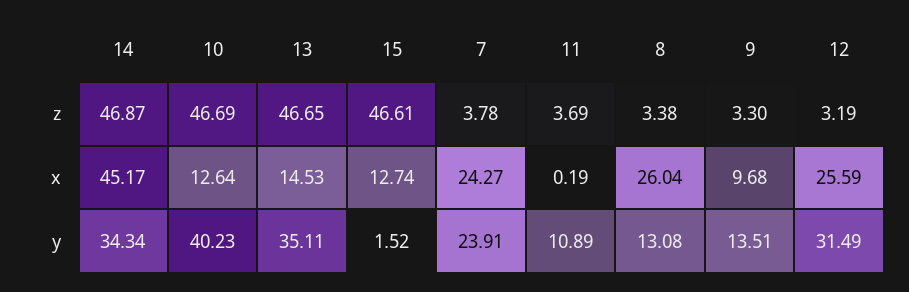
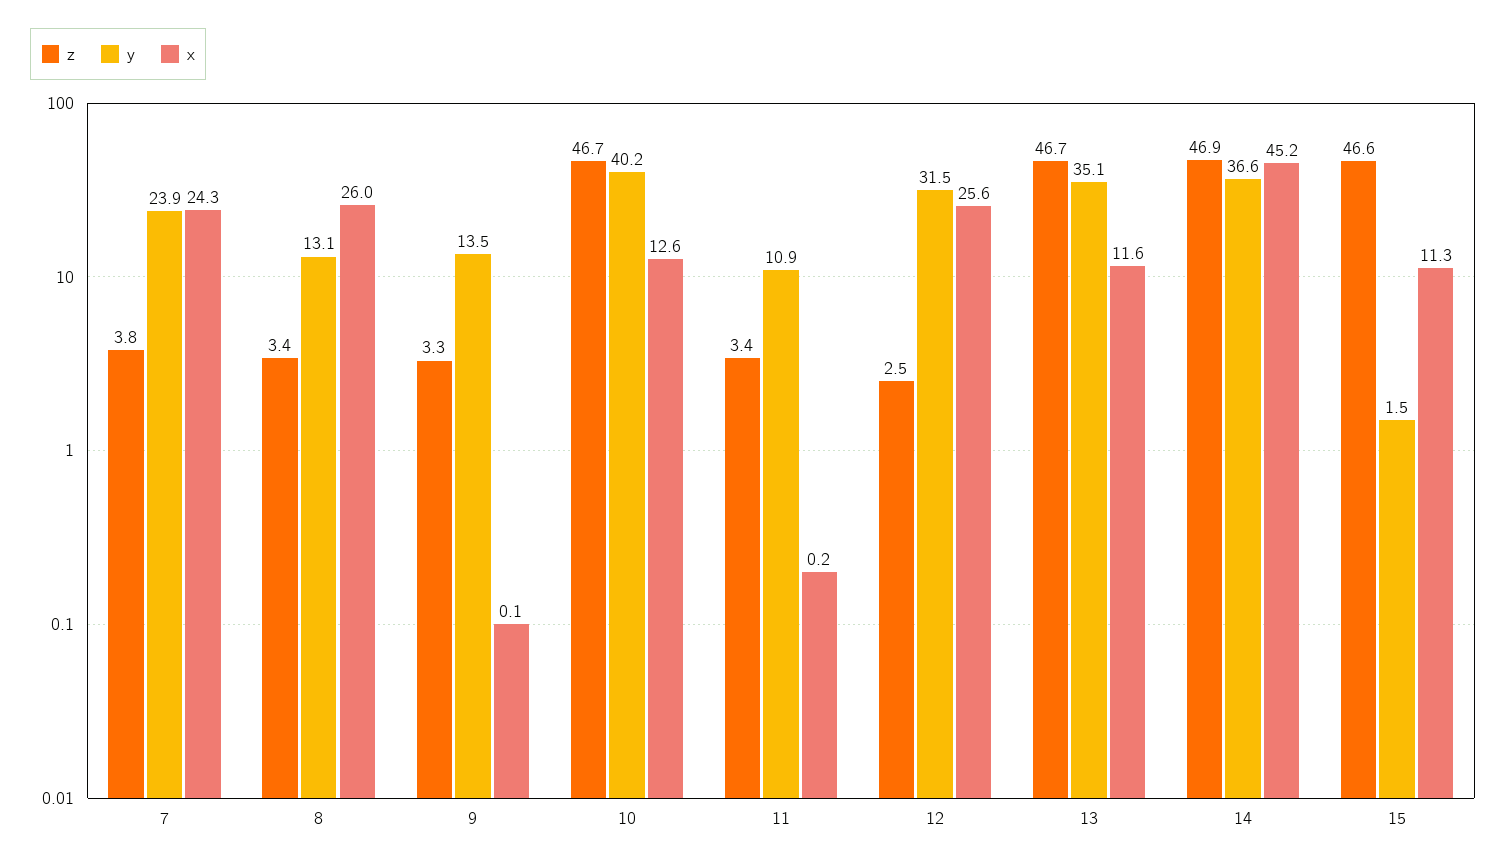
z, 11: 3.69 -> 3.4
z, 12: 3.19 -> 2.5
x, 13: 14.53 -> 11.6
x, 15: 12.74 -> 11.3
x, 9: 9.68 -> 0.1
y, 14: 34.34 -> 36.6

